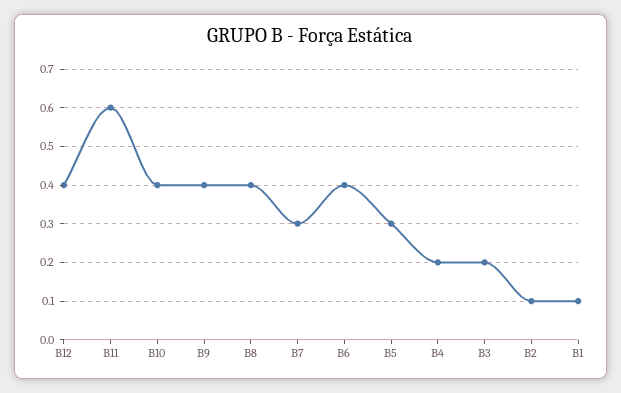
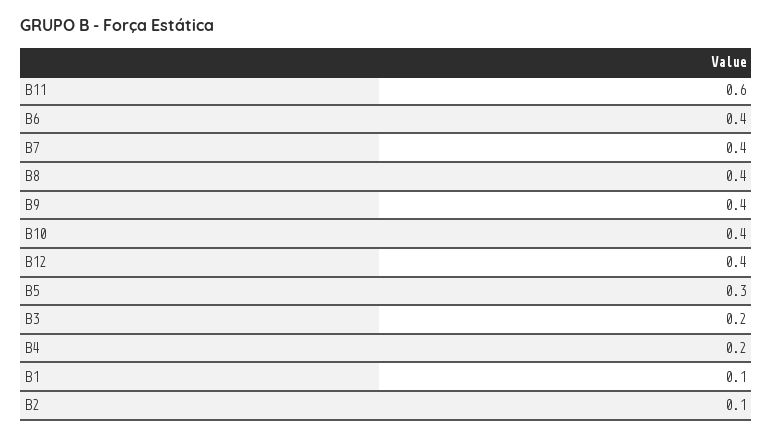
B7: 0.3 -> 0.4

